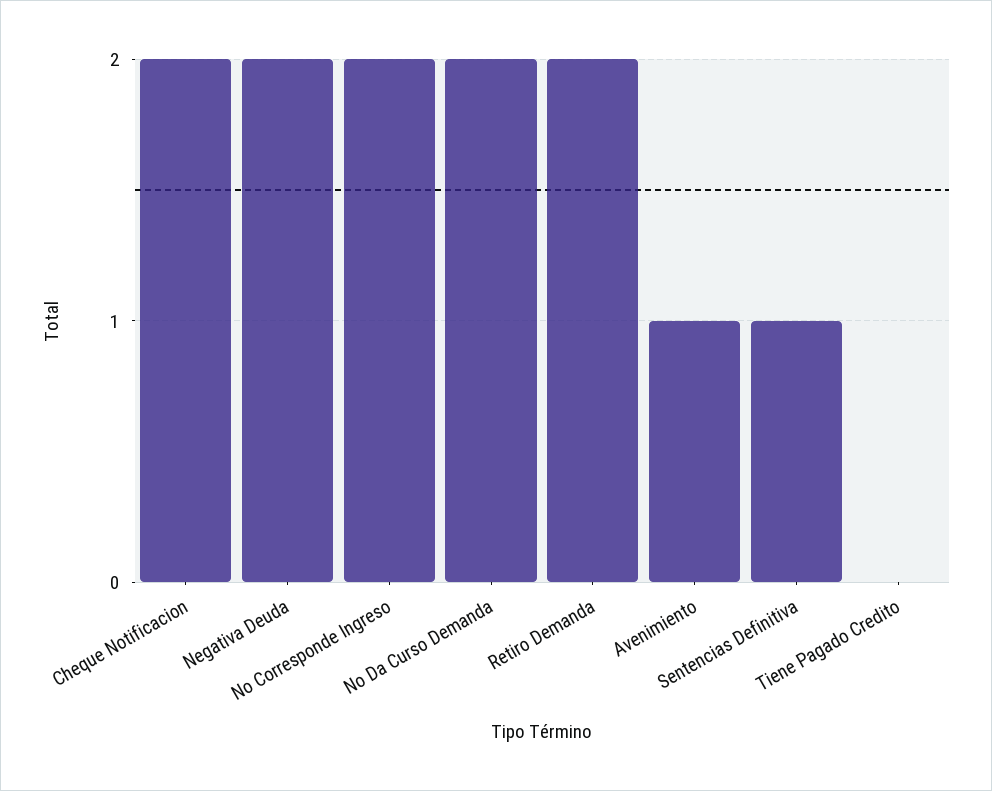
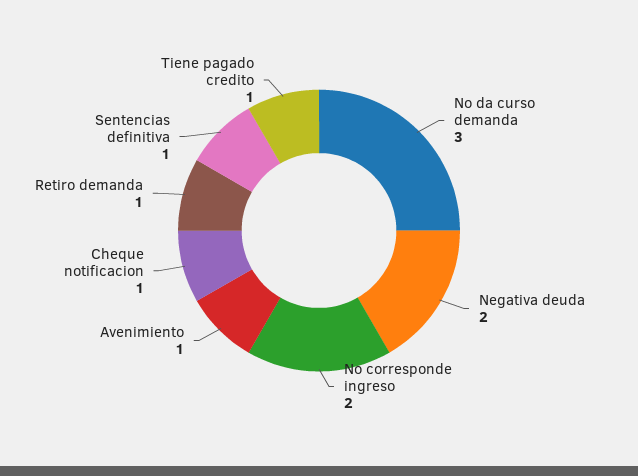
Cheque Notificacion: 2 -> 1
No Da Curso Demanda: 2 -> 3
Retiro Demanda: 2 -> 1
Tiene Pagado Credito: 0 -> 1

